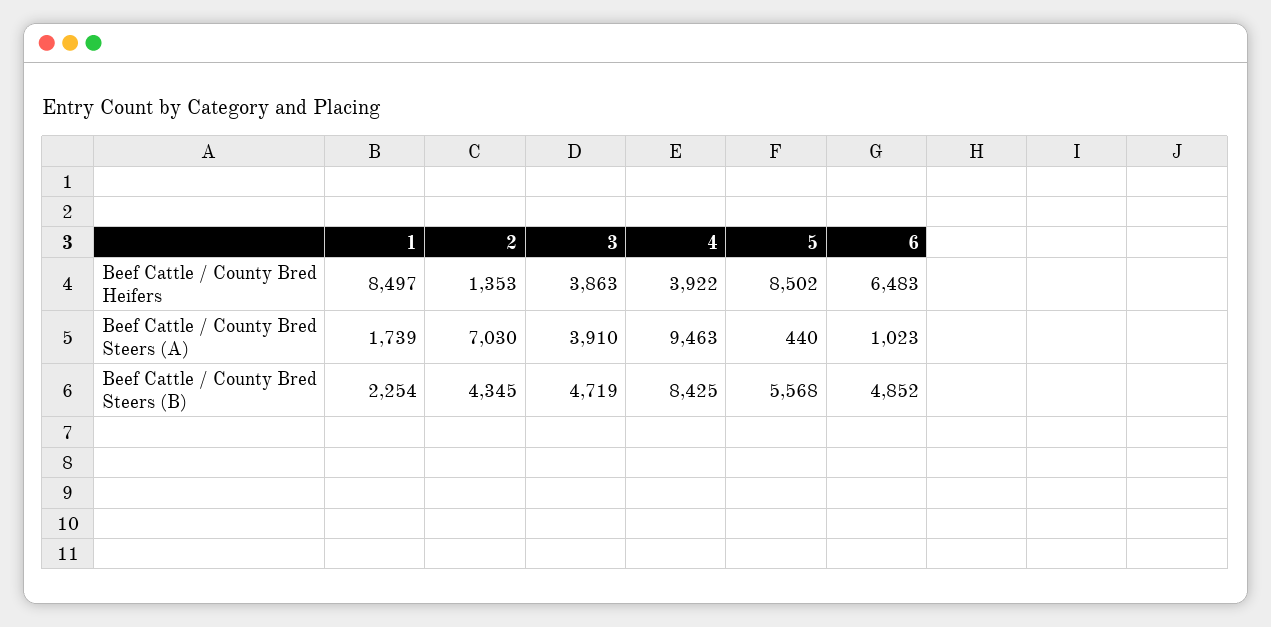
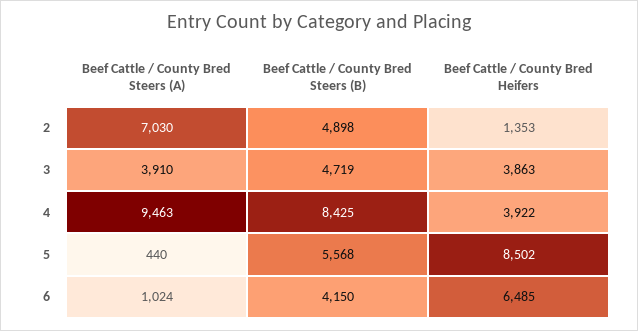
1, Beef Cattle / County Bred Heifers: 8497 -> none
6, Beef Cattle / County Bred Heifers: 6483 -> 6485
1, Beef Cattle / County Bred Steers (A): 1739 -> none
6, Beef Cattle / County Bred Steers (A): 1023 -> 1024
1, Beef Cattle / County Bred Steers (B): 2254 -> none
2, Beef Cattle / County Bred Steers (B): 4345 -> 4898
6, Beef Cattle / County Bred Steers (B): 4852 -> 4150

